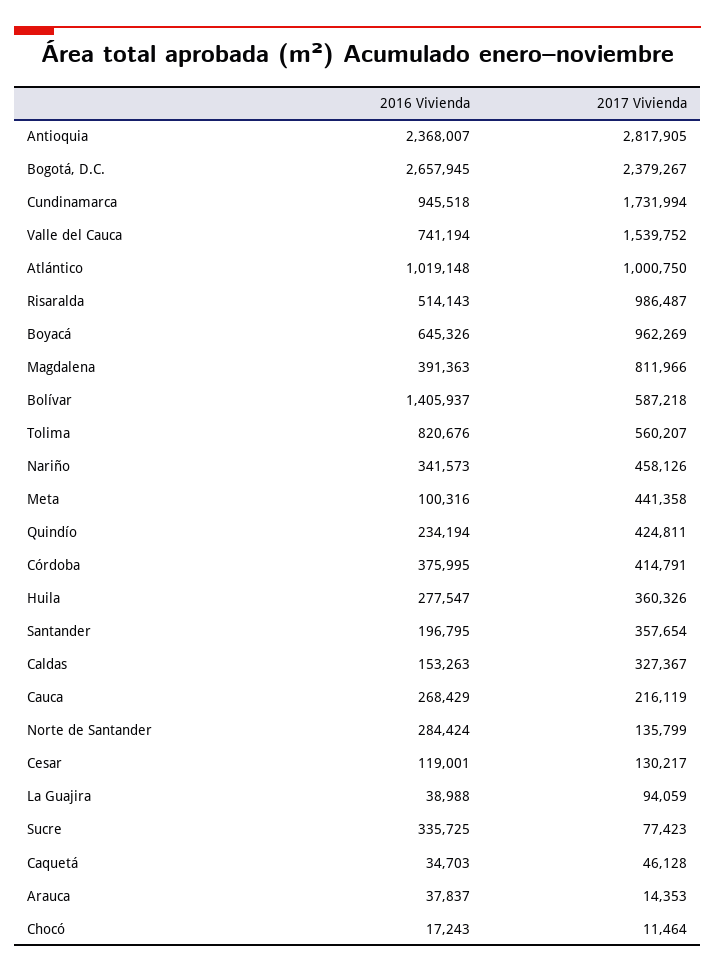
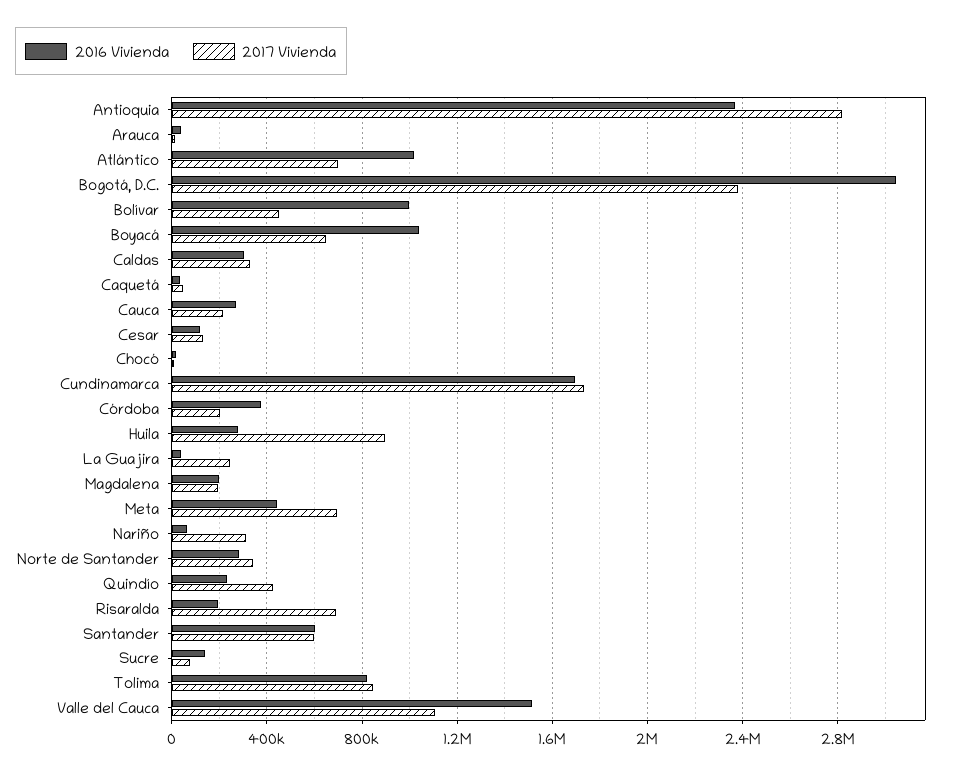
2016 Vivienda, Bogotá, D.C.: 2657945 -> 3050000
2016 Vivienda, Cundinamarca: 945518 -> 1700000
2016 Vivienda, Valle del Cauca: 741194 -> 1500000
2017 Vivienda, Valle del Cauca: 1539752 -> 1100000
2017 Vivienda, Atlántico: 1000750 -> 700000
2016 Vivienda, Risaralda: 514143 -> 200000
2017 Vivienda, Risaralda: 986487 -> 700000
2016 Vivienda, Boyacá: 645326 -> 1050000
2017 Vivienda, Boyacá: 962269 -> 650000
2016 Vivienda, Magdalena: 391363 -> 200000
2017 Vivienda, Magdalena: 811966 -> 200000
2016 Vivienda, Bolívar: 1405937 -> 1000000
2017 Vivienda, Bolívar: 587218 -> 450000
2017 Vivienda, Tolima: 560207 -> 850000
2016 Vivienda, Nariño: 341573 -> 50000
2017 Vivienda, Nariño: 458126 -> 300000
2016 Vivienda, Meta: 100316 -> 450000
2017 Vivienda, Meta: 441358 -> 700000
2017 Vivienda, Córdoba: 414791 -> 200000
2017 Vivienda, Huila: 360326 -> 900000
2016 Vivienda, Santander: 196795 -> 600000
2017 Vivienda, Santander: 357654 -> 600000
2016 Vivienda, Caldas: 153263 -> 300000
2017 Vivienda, Norte de Santander: 135799 -> 350000
2017 Vivienda, La Guajira: 94059 -> 250000
2016 Vivienda, Sucre: 335725 -> 150000

